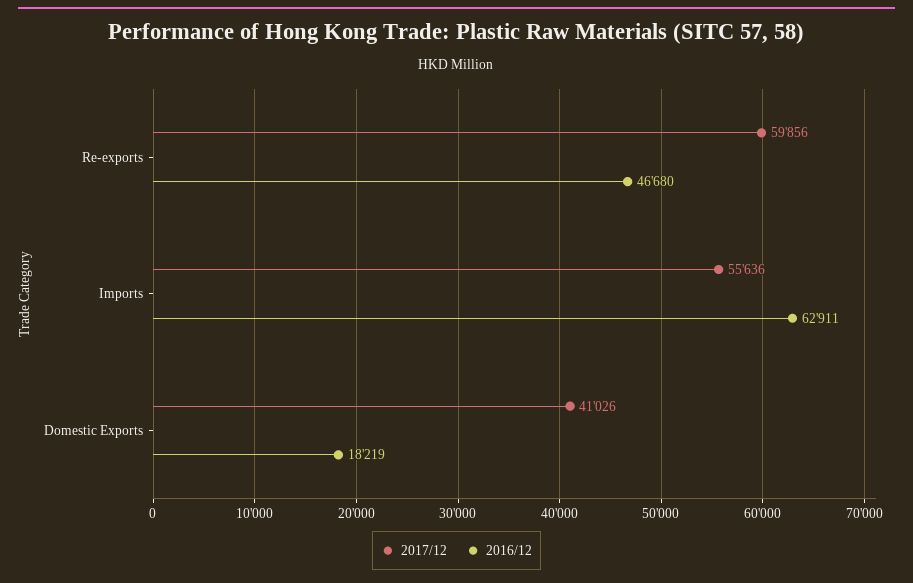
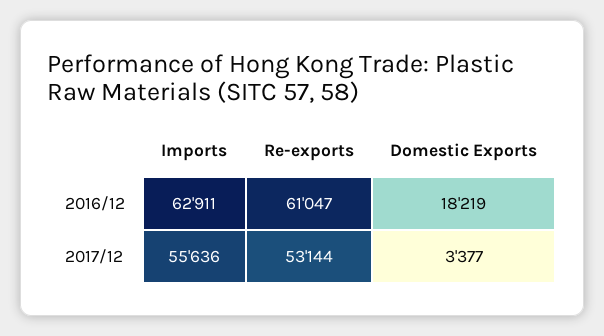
2017/12, Re-exports: 59856 -> 53144
2016/12, Re-exports: 46680 -> 61047
2017/12, Domestic Exports: 41026 -> 3377

